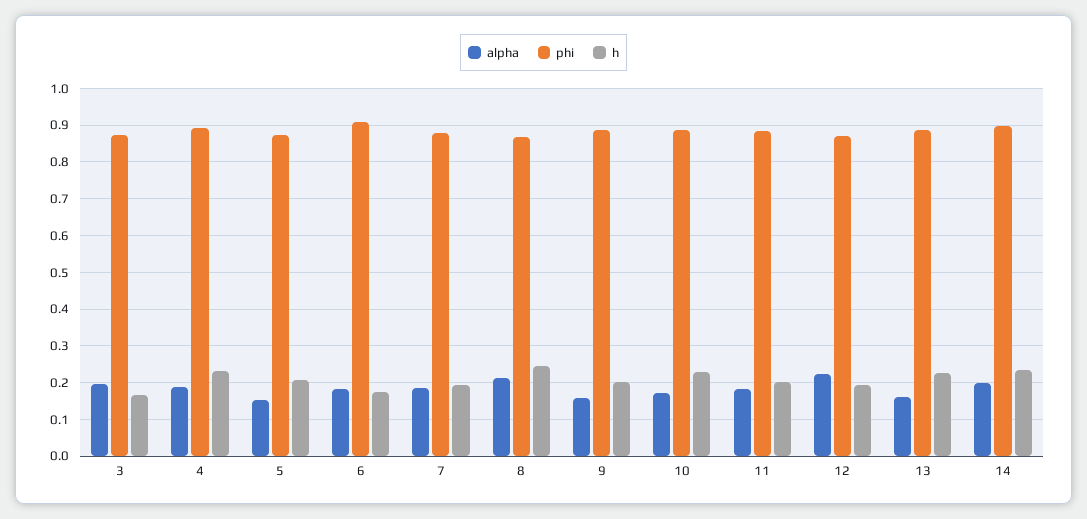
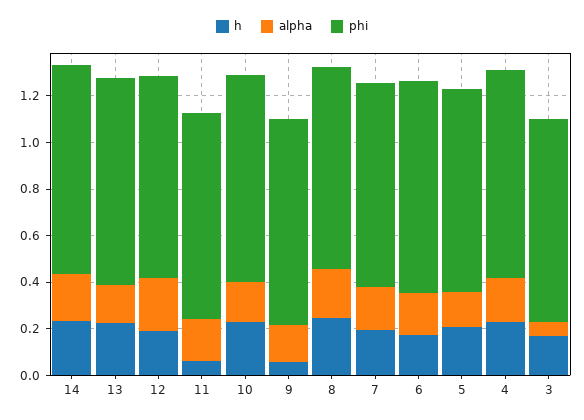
alpha, 3: 0.2 -> 0.05
h, 9: 0.2 -> 0.05
h, 11: 0.2 -> 0.05

